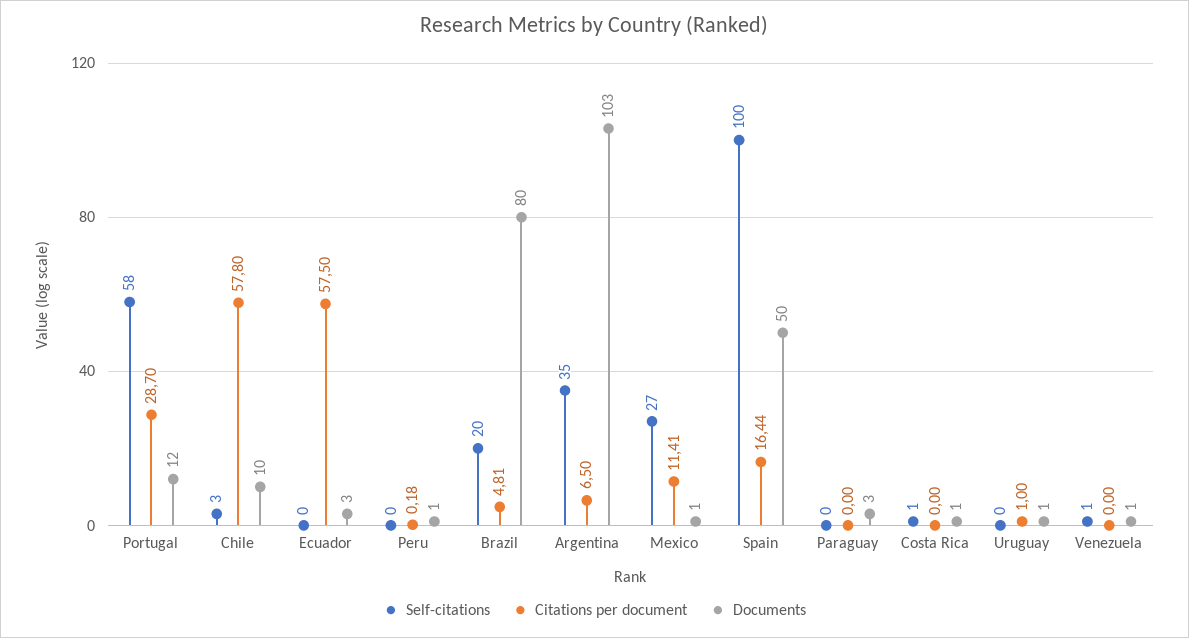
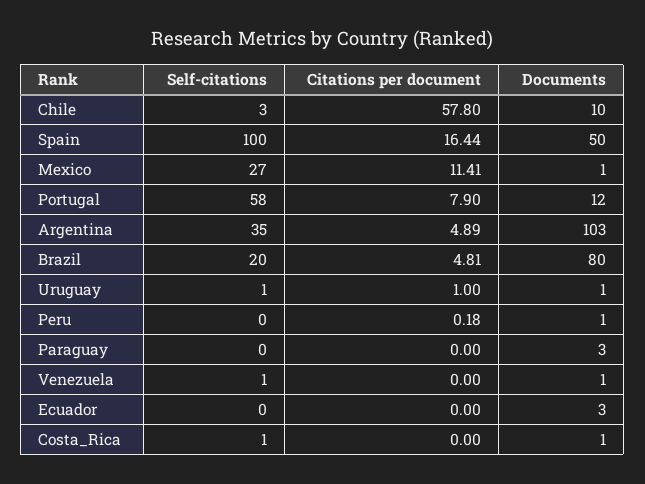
Citations per document, Portugal: 28.7 -> 7.9
Citations per document, Ecuador: 57.5 -> 0
Citations per document, Argentina: 6.5 -> 4.89
Self-citations, Uruguay: 0 -> 1

